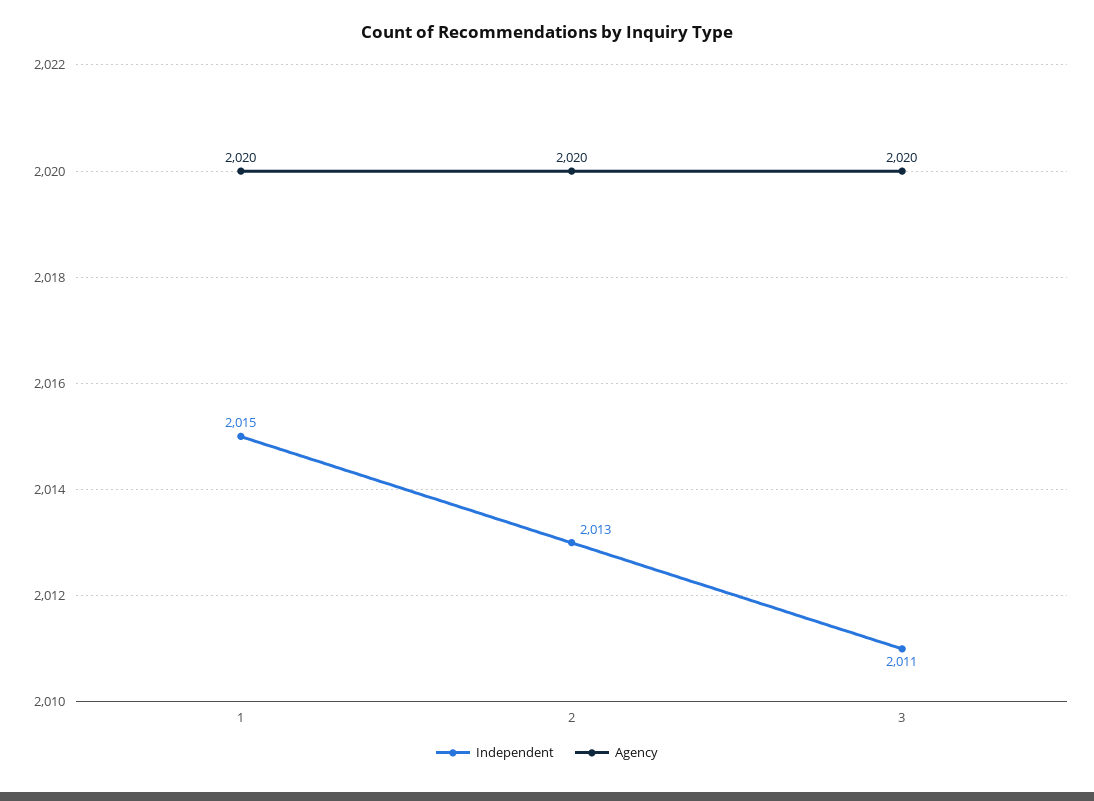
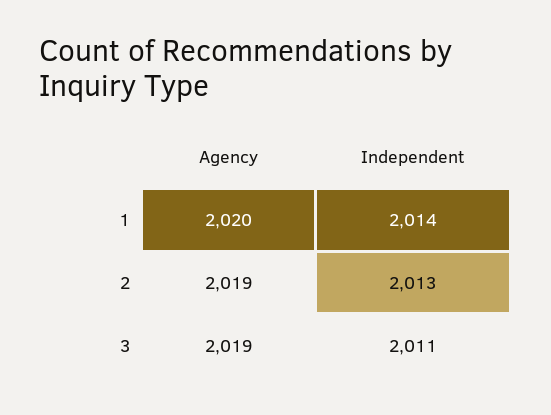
Independent, 1: 2015 -> 2014
Agency, 2: 2020 -> 2019
Agency, 3: 2020 -> 2019

